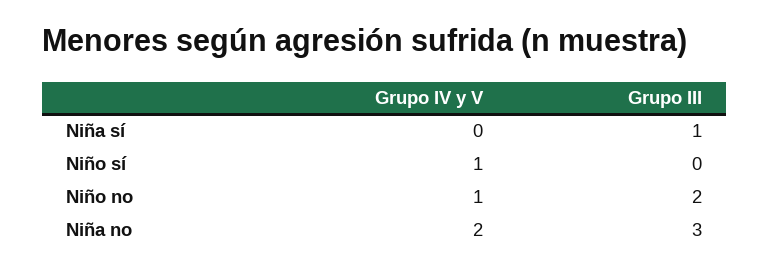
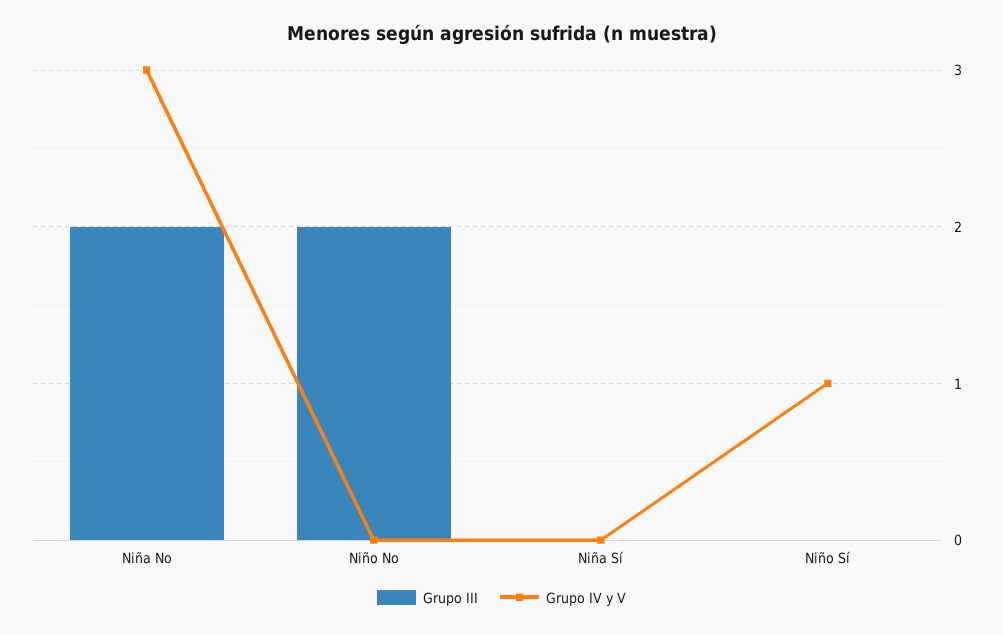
Grupo III, Niña sí: 1 -> 0
Grupo IV y V, Niño no: 1 -> 0
Grupo IV y V, Niña no: 2 -> 3
Grupo III, Niña no: 3 -> 2

